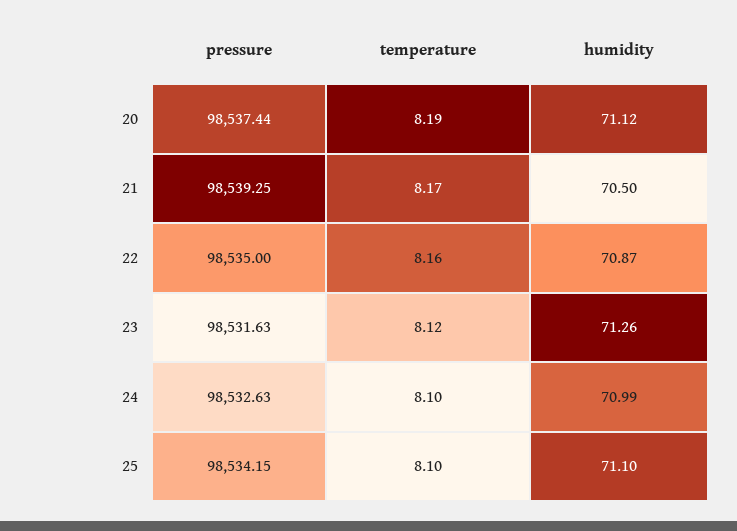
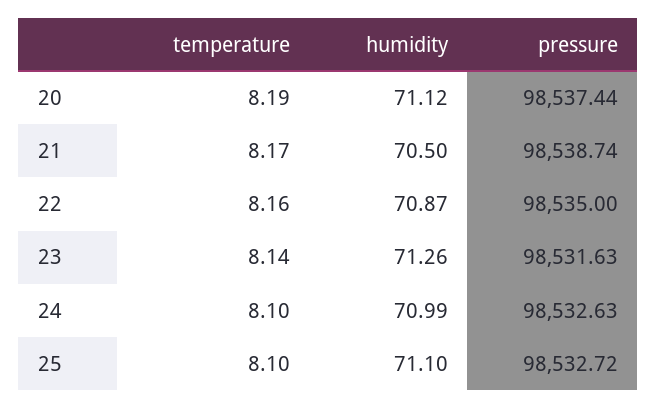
pressure, 21: 98539.25 -> 98538.74
temperature, 23: 8.12 -> 8.14
pressure, 25: 98534.15 -> 98532.72

